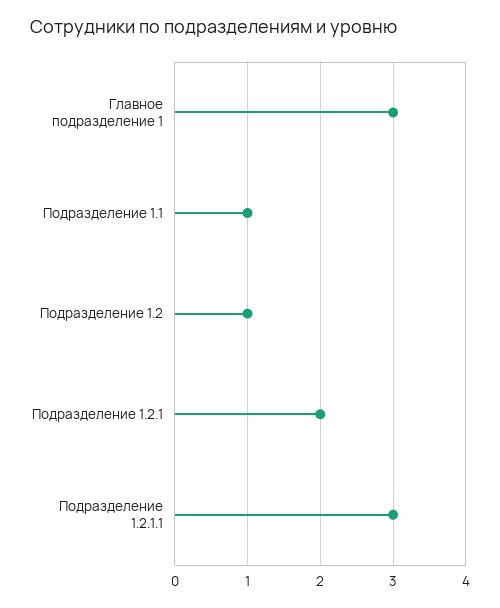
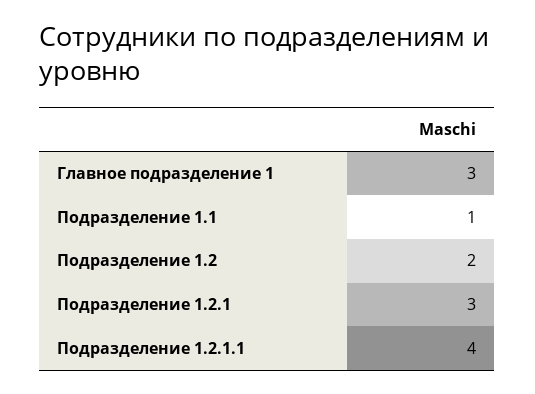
Подразделение 1.2: 1 -> 2
Подразделение 1.2.1: 2 -> 3
Подразделение 1.2.1.1: 3 -> 4

